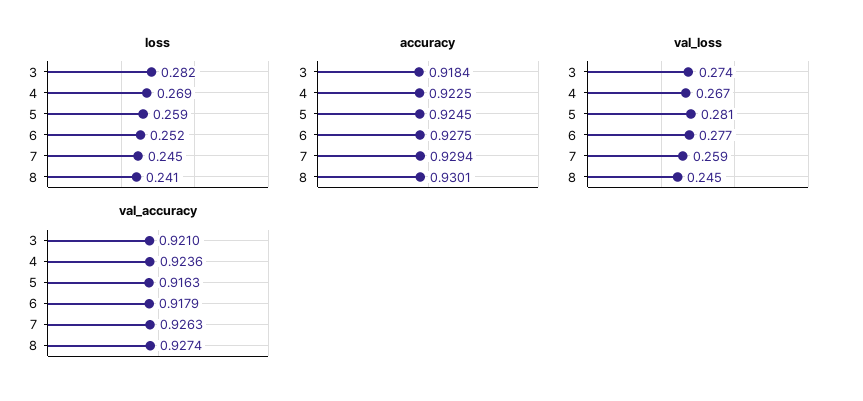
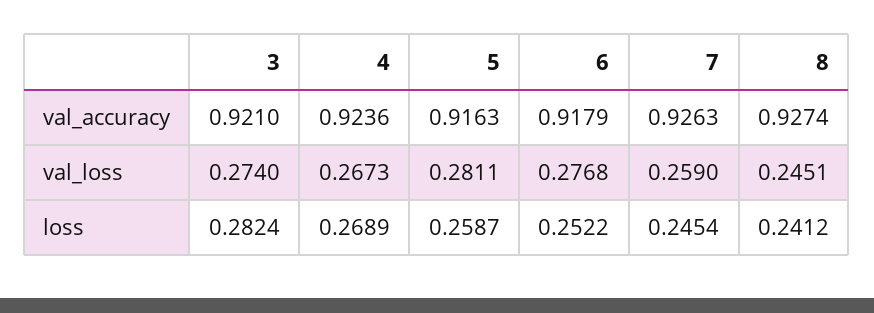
accuracy, 3: 0.9184 -> none
accuracy, 4: 0.9225 -> none
accuracy, 5: 0.9245 -> none
accuracy, 6: 0.9275 -> none
accuracy, 7: 0.9294 -> none
accuracy, 8: 0.9301 -> none

